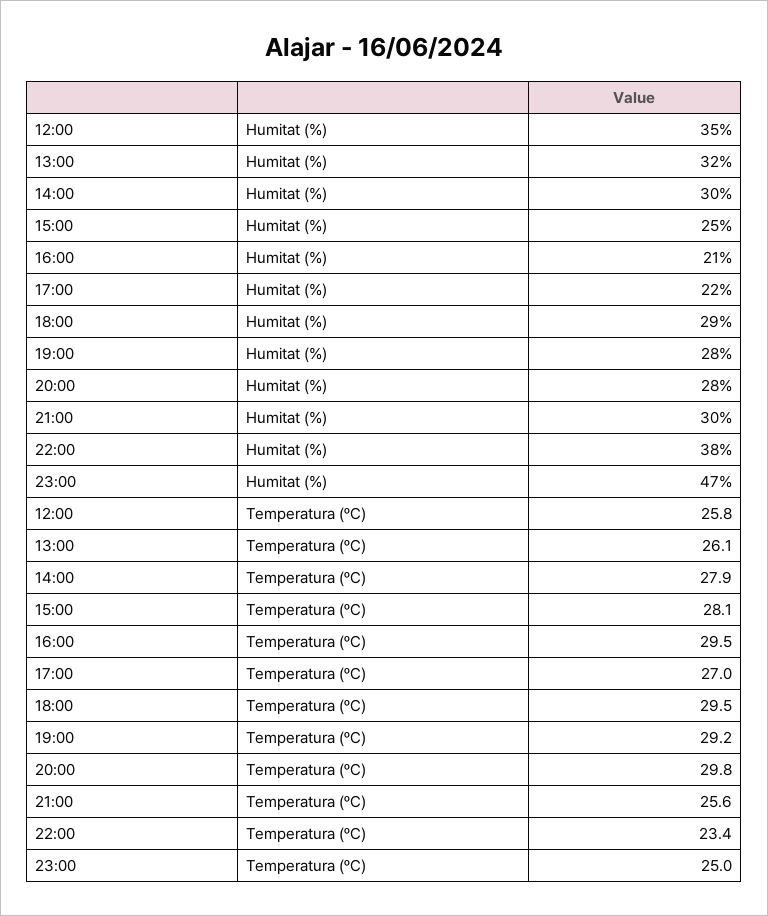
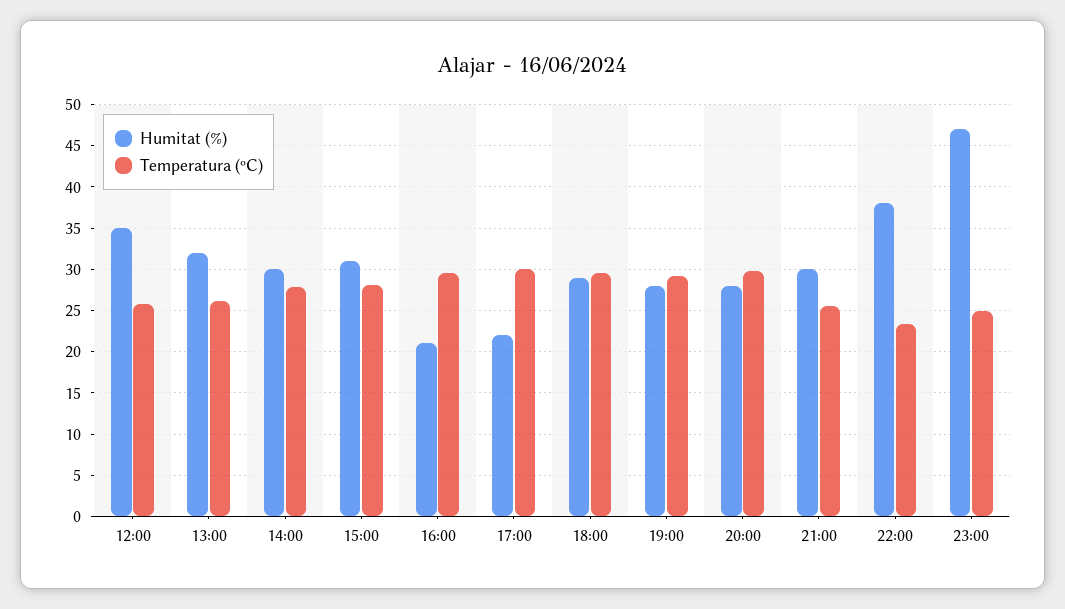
Humitat (%), 15:00: 25 -> 31
Temperatura (ºC), 17:00: 27 -> 30

